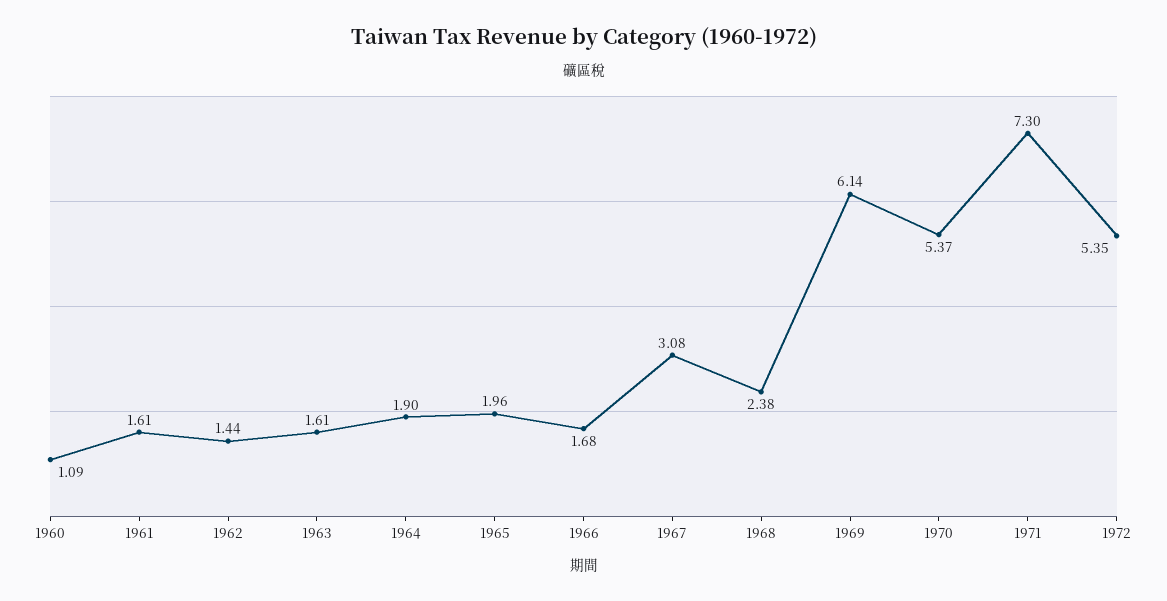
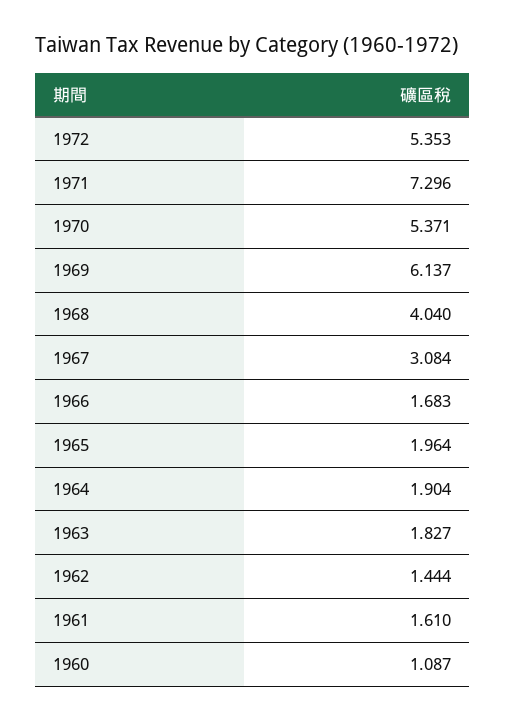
1963: 1.61 -> 1.827
1968: 2.38 -> 4.04

